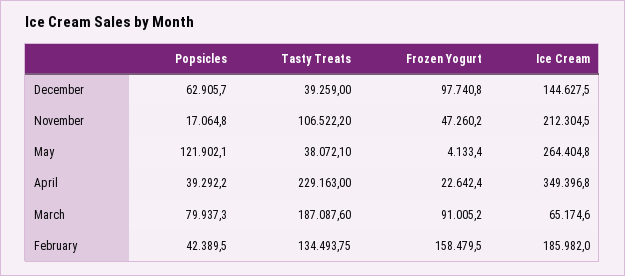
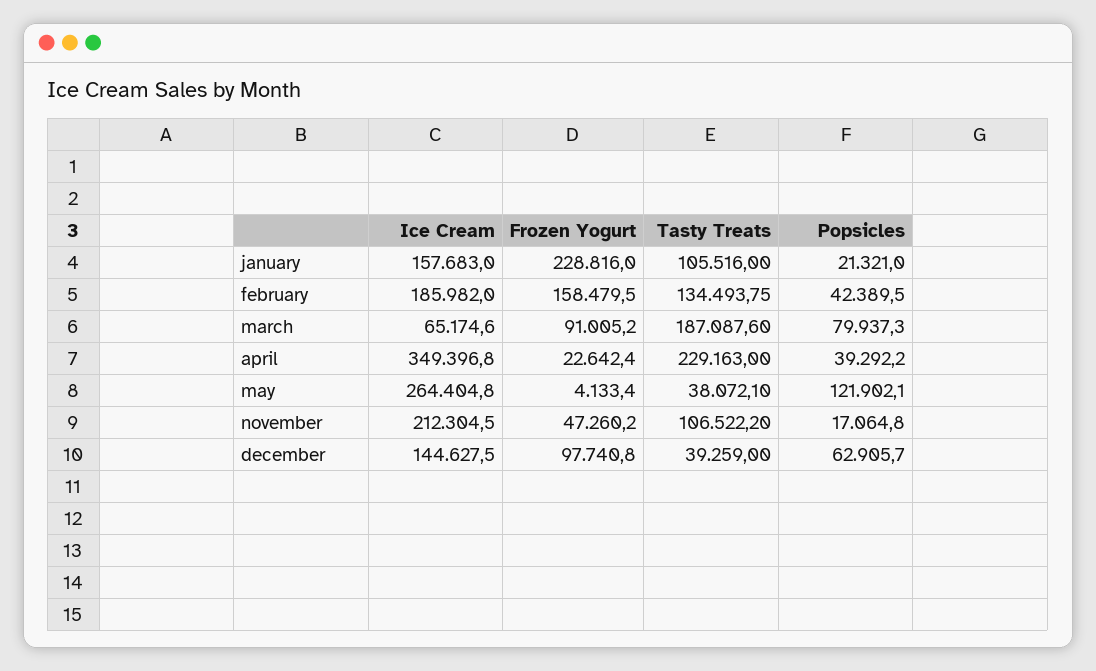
Ice Cream, january: none -> 157683
Frozen Yogurt, january: none -> 228816
Tasty Treats, january: none -> 105516
Popsicles, january: none -> 21321

